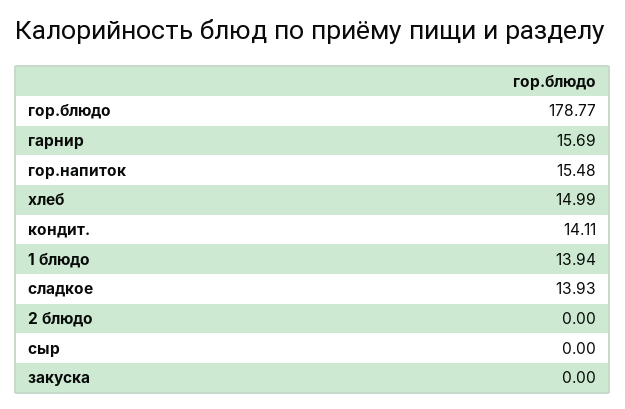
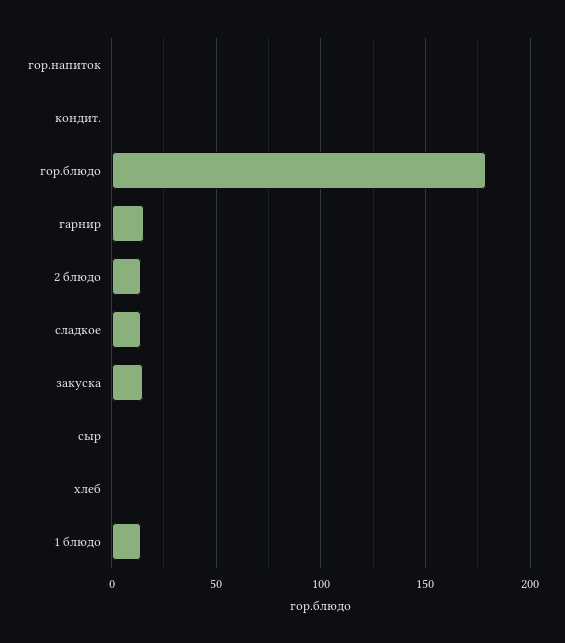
гор.напиток: 15.48 -> 0
хлеб: 14.99 -> 0
кондит.: 14.11 -> 0
2 блюдо: 0 -> 15
закуска: 0 -> 15

